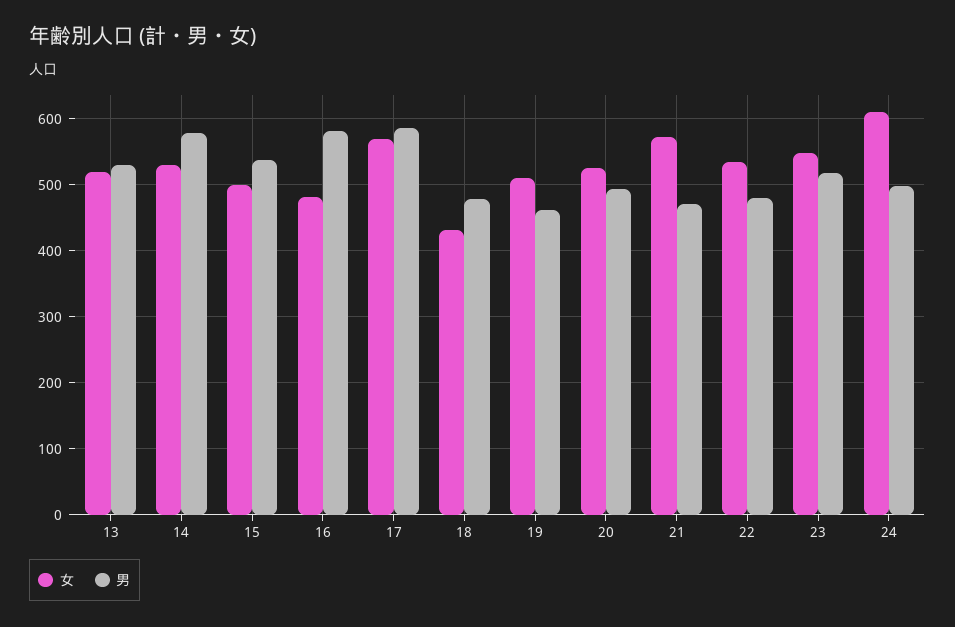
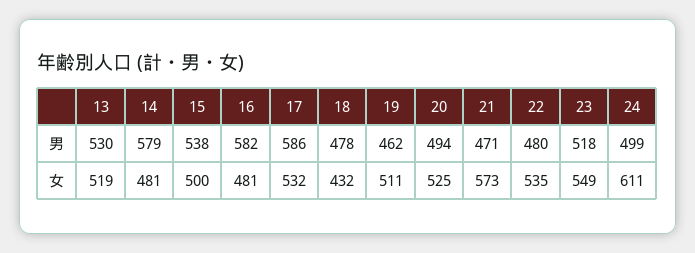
女, 14: 530 -> 481
女, 17: 570 -> 532

